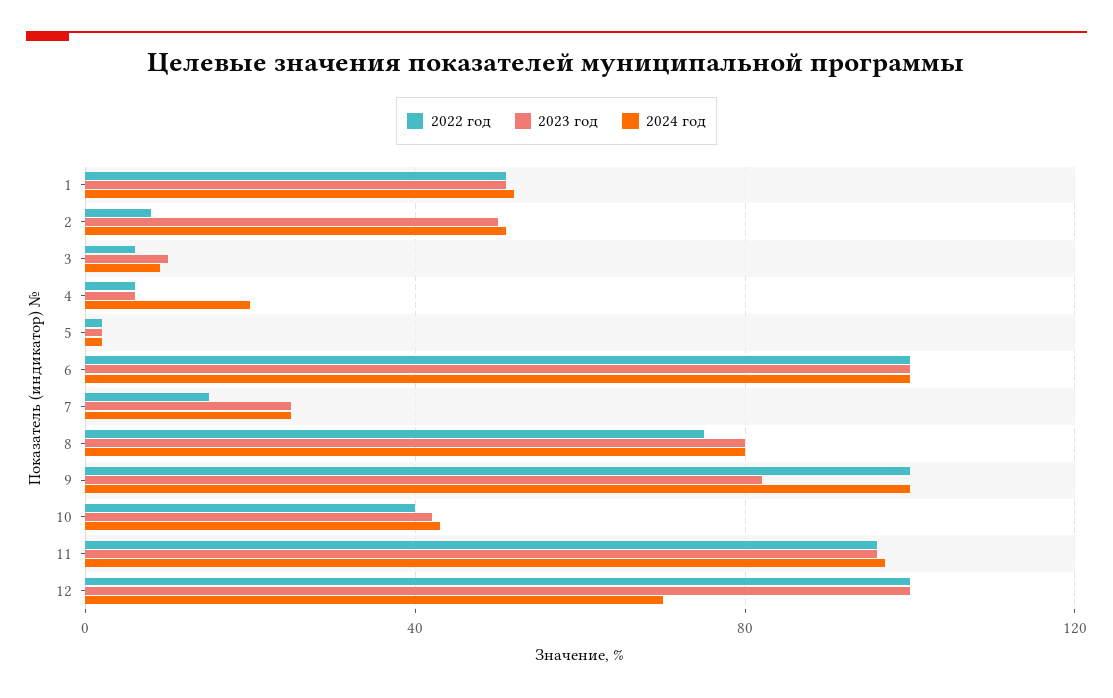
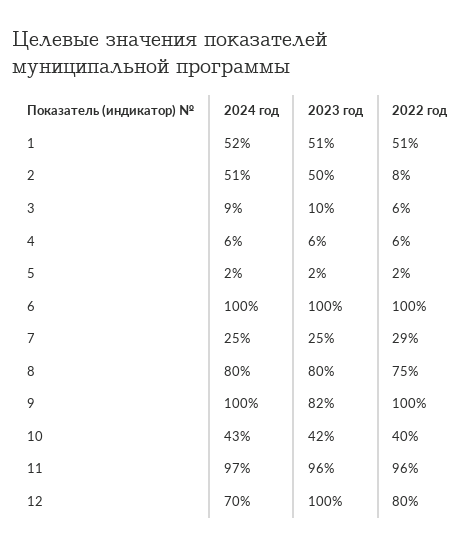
2024 год, 4: 20 -> 6
2022 год, 7: 15 -> 29
2022 год, 12: 100 -> 80

